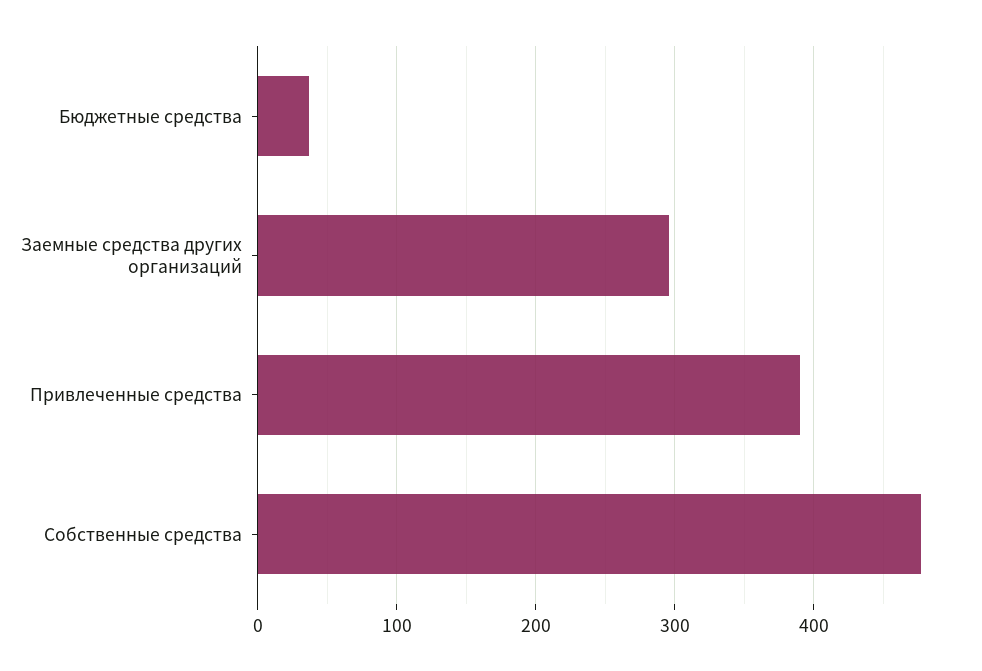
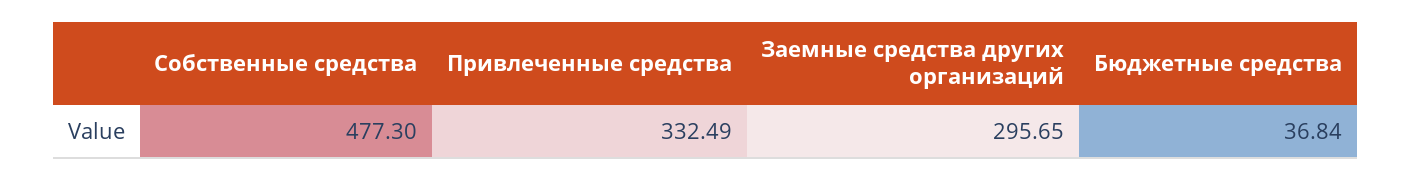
Привлеченные средства: 390 -> 332.49

